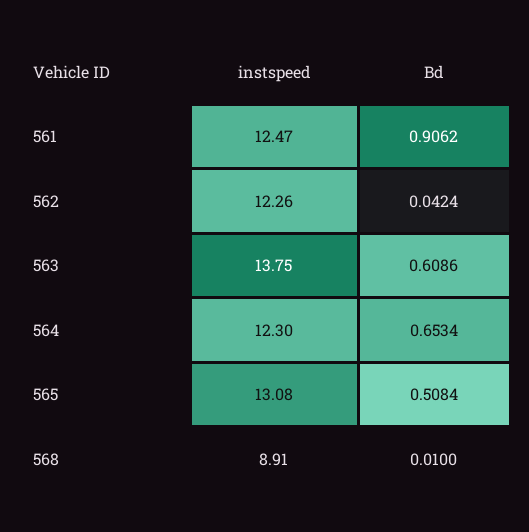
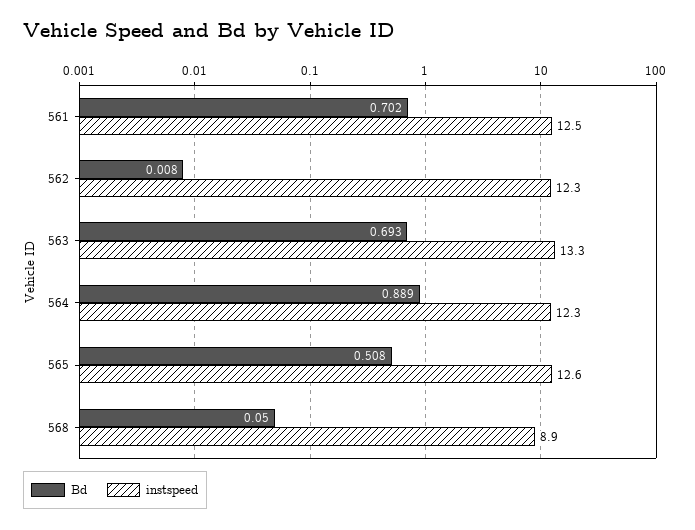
Bd, 561: 0.9062 -> 0.702
Bd, 562: 0.0424 -> 0.008
instspeed, 563: 13.75 -> 13.3
Bd, 563: 0.6086 -> 0.693
Bd, 564: 0.6534 -> 0.889
instspeed, 565: 13.08 -> 12.6
Bd, 568: 0.01 -> 0.05

